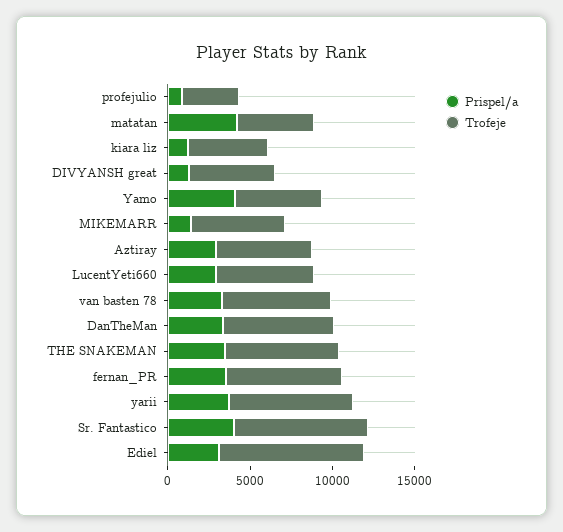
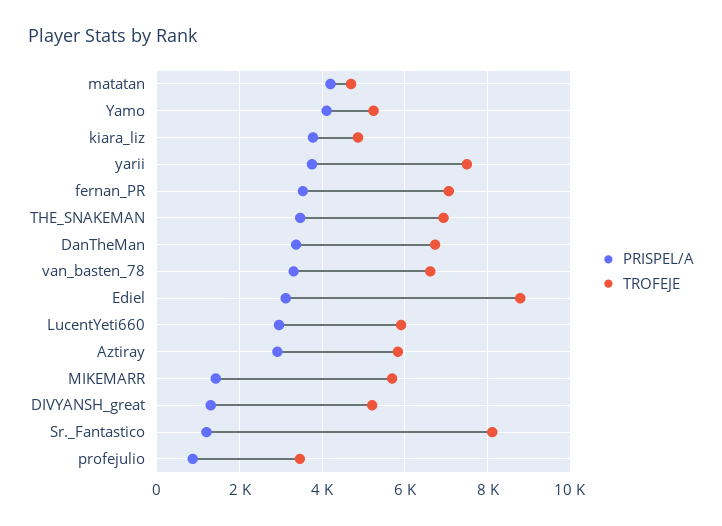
Prispel/a, kiara liz: 1000 -> 3800
Prispel/a, Sr. Fantastico: 4000 -> 1200

